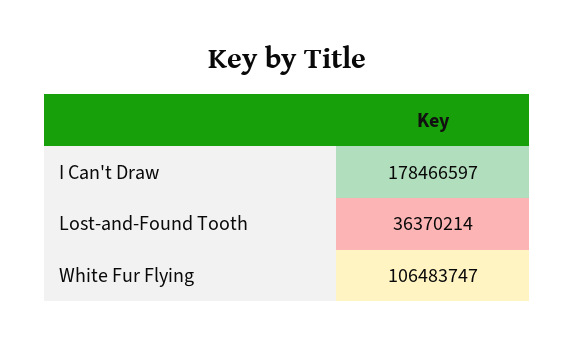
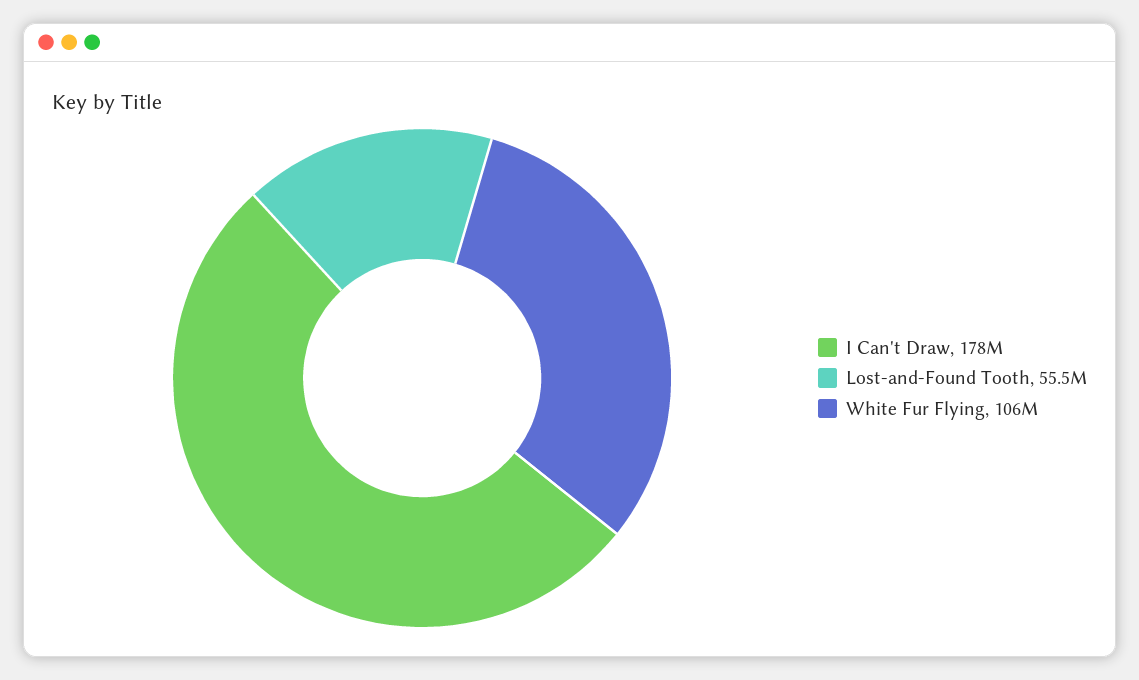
Lost-and-Found Tooth: 36370214 -> 55500000

